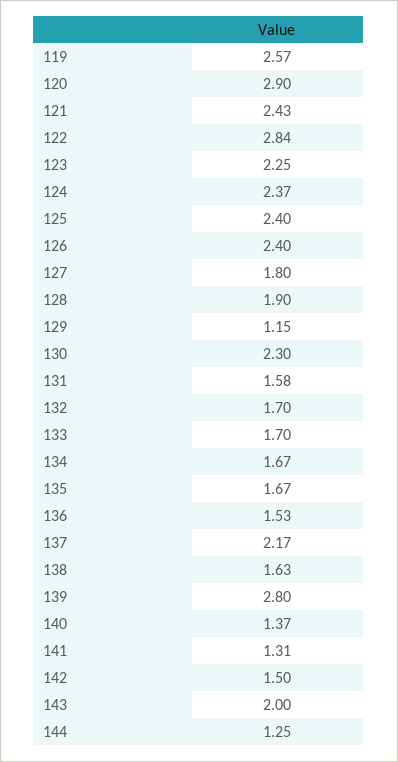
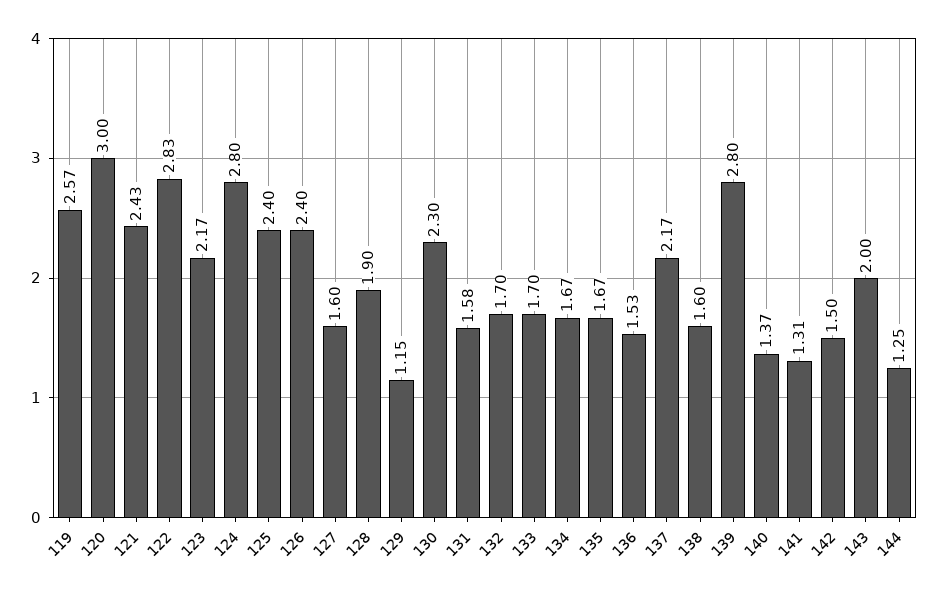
120: 2.9 -> 3
122: 2.84 -> 2.83
123: 2.25 -> 2.17
124: 2.37 -> 2.8
127: 1.8 -> 1.6
138: 1.63 -> 1.6

